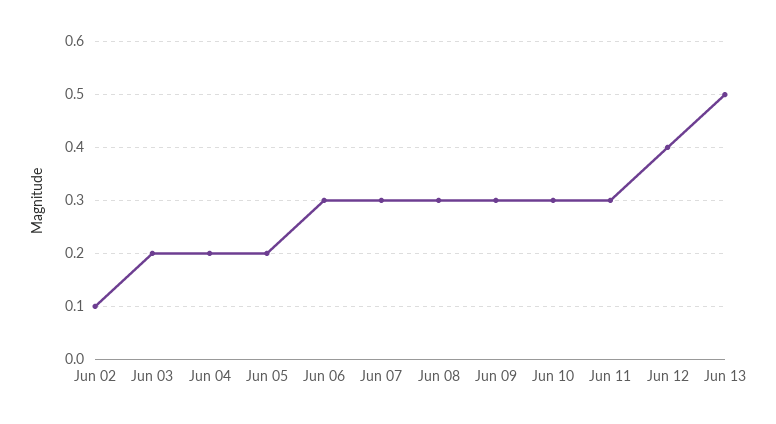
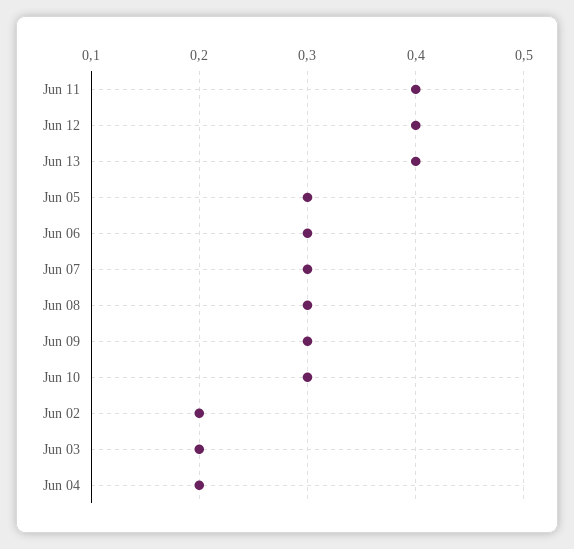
Jun 02: 0.1 -> 0.2
Jun 05: 0.2 -> 0.3
Jun 11: 0.3 -> 0.4
Jun 13: 0.5 -> 0.4

